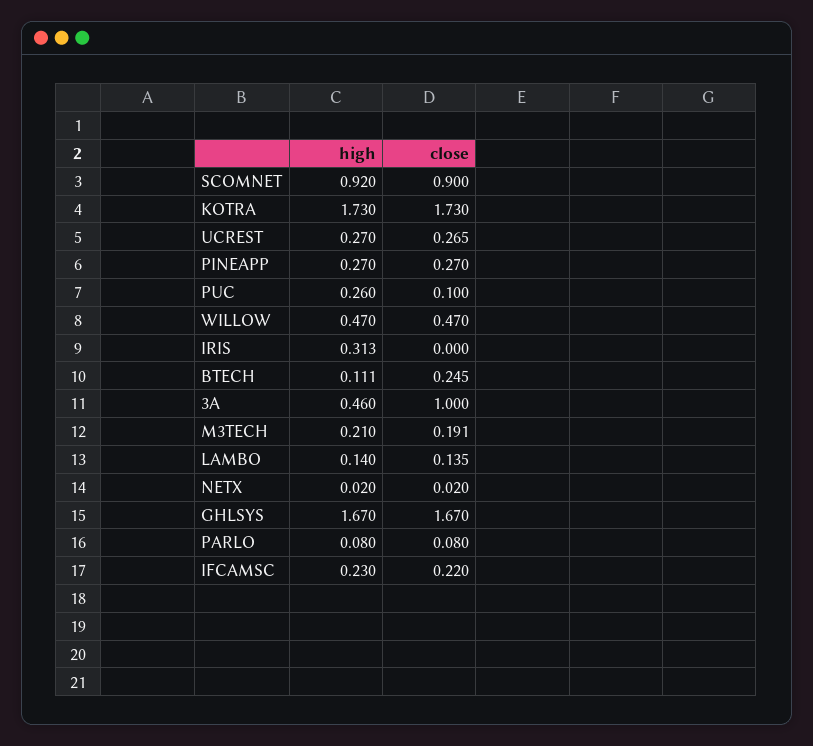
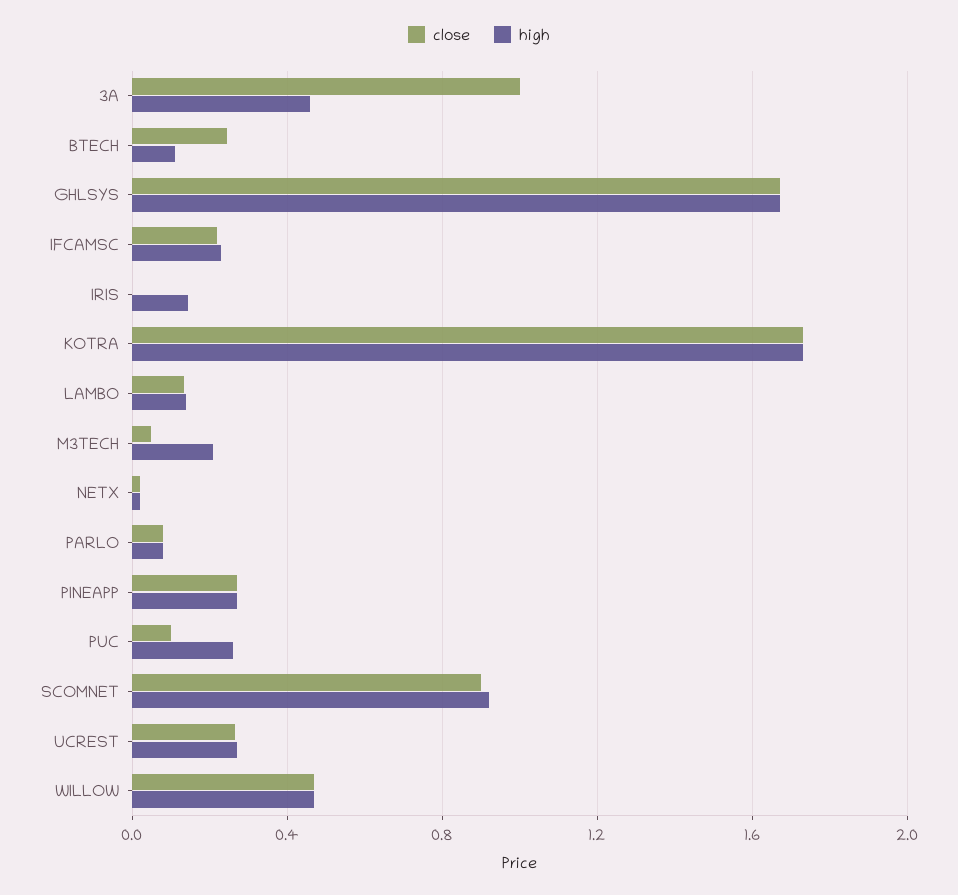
high, IRIS: 0.313 -> 0.15
close, M3TECH: 0.191 -> 0.05

